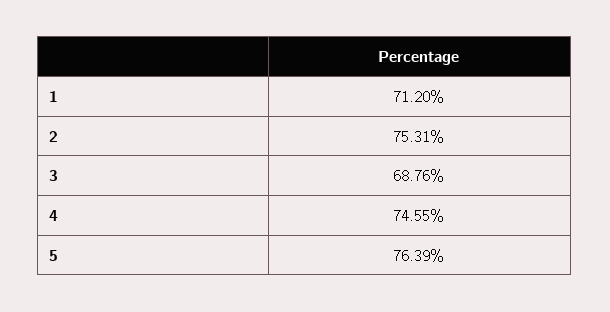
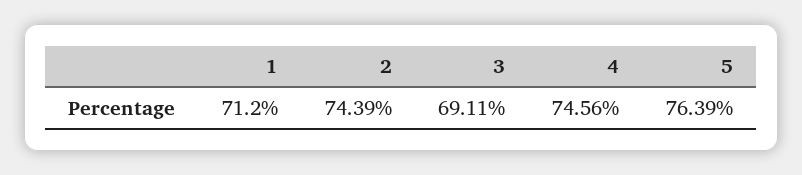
2: 75.31 -> 74.39
3: 68.76 -> 69.11
4: 74.55 -> 74.56

